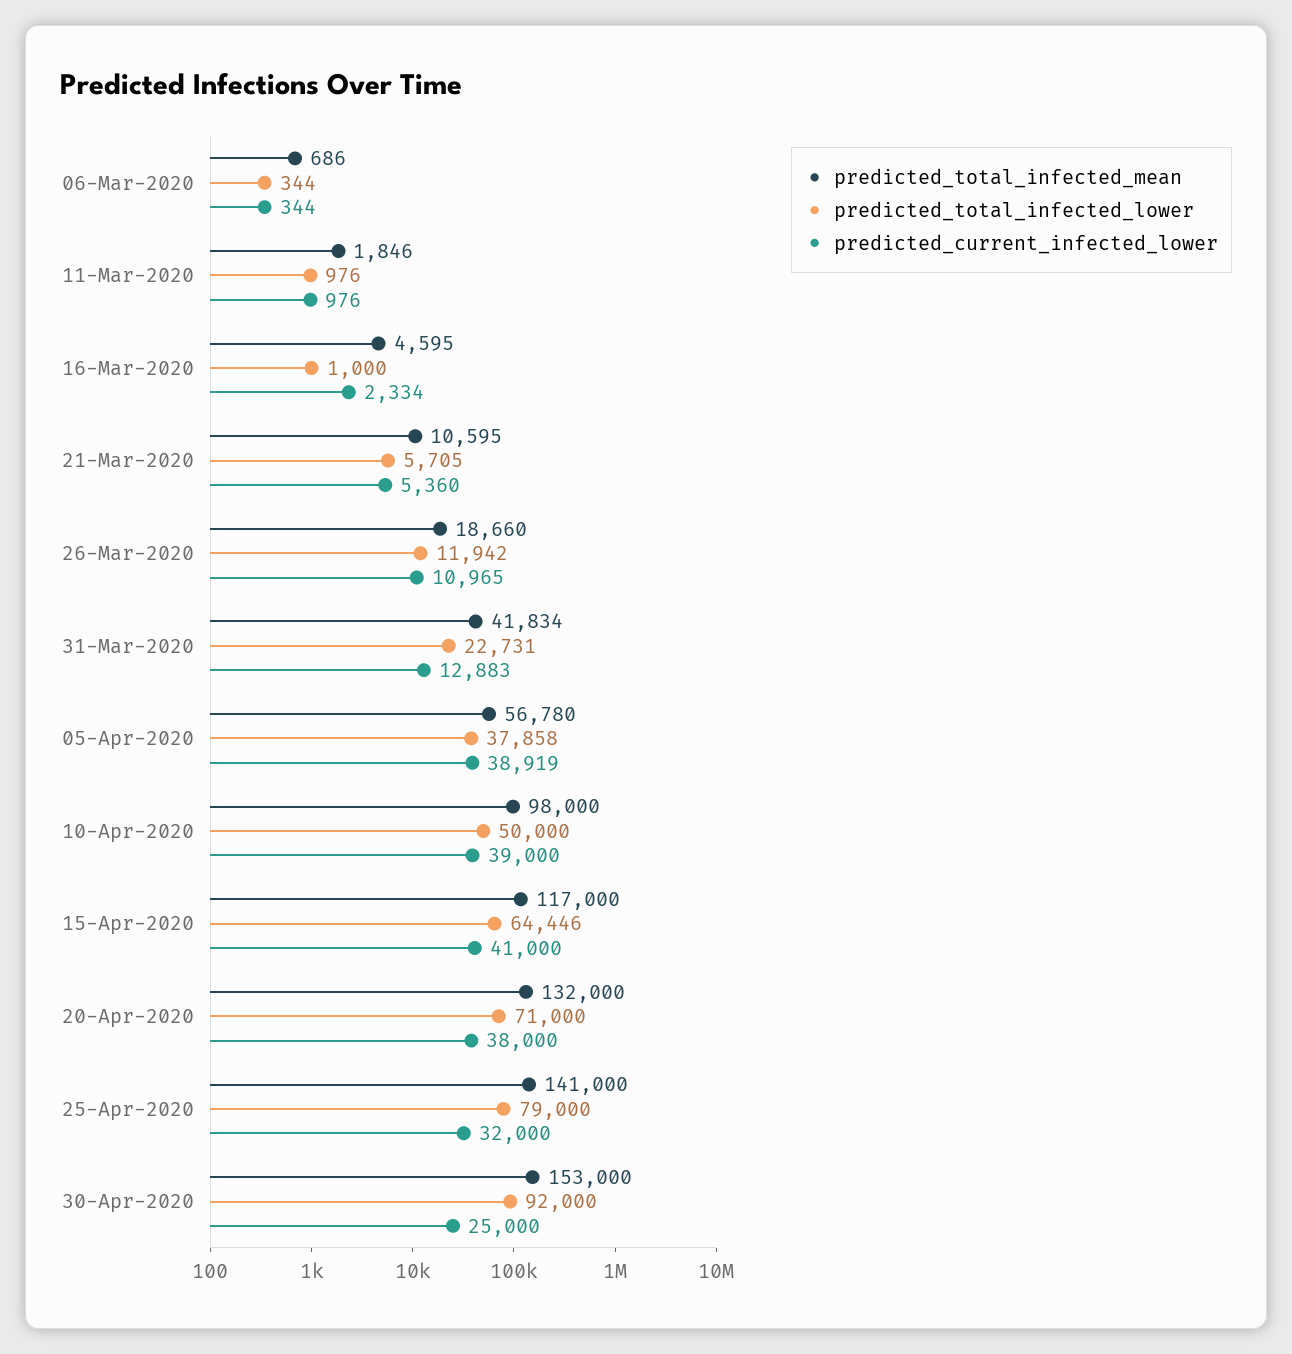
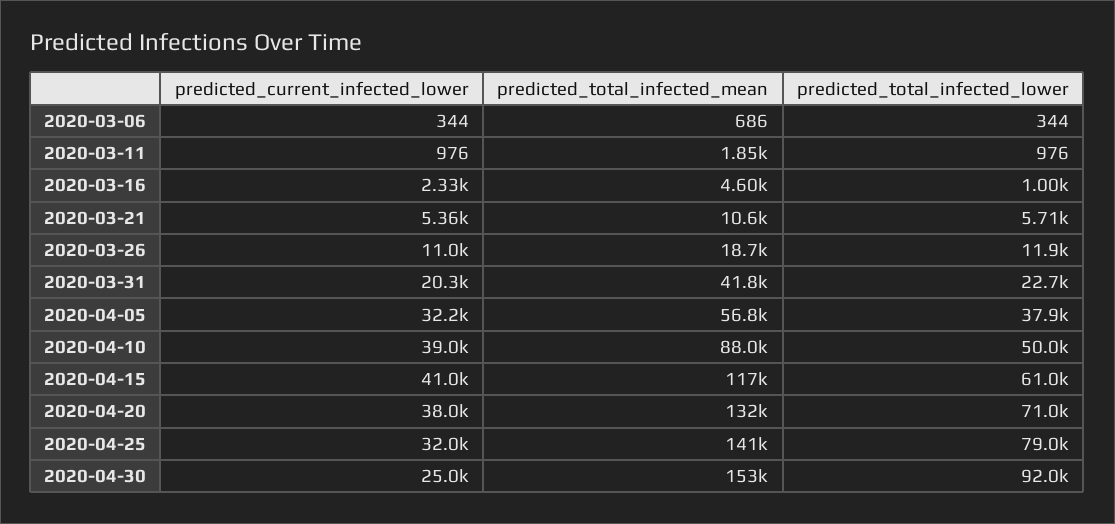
predicted_current_infected_lower, 31-Mar-2020: 12883 -> 20300
predicted_current_infected_lower, 05-Apr-2020: 38919 -> 32200
predicted_total_infected_mean, 10-Apr-2020: 98000 -> 88000
predicted_total_infected_lower, 15-Apr-2020: 64446 -> 61000

